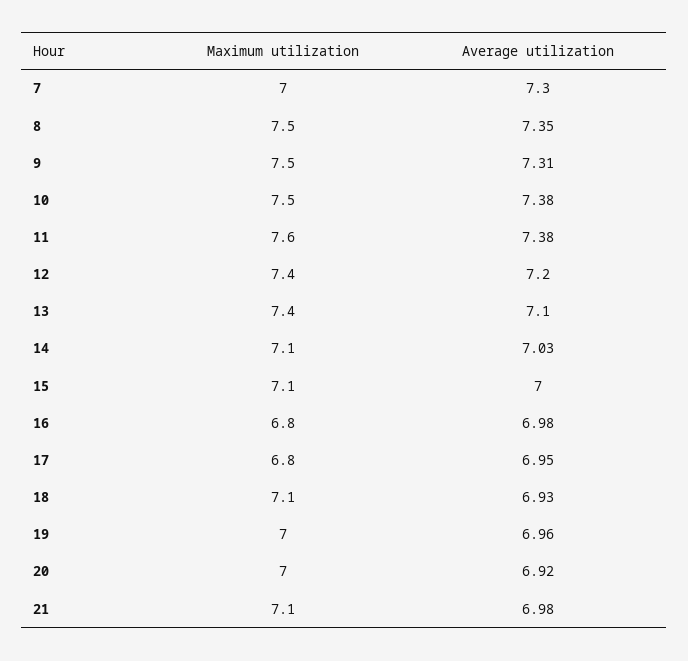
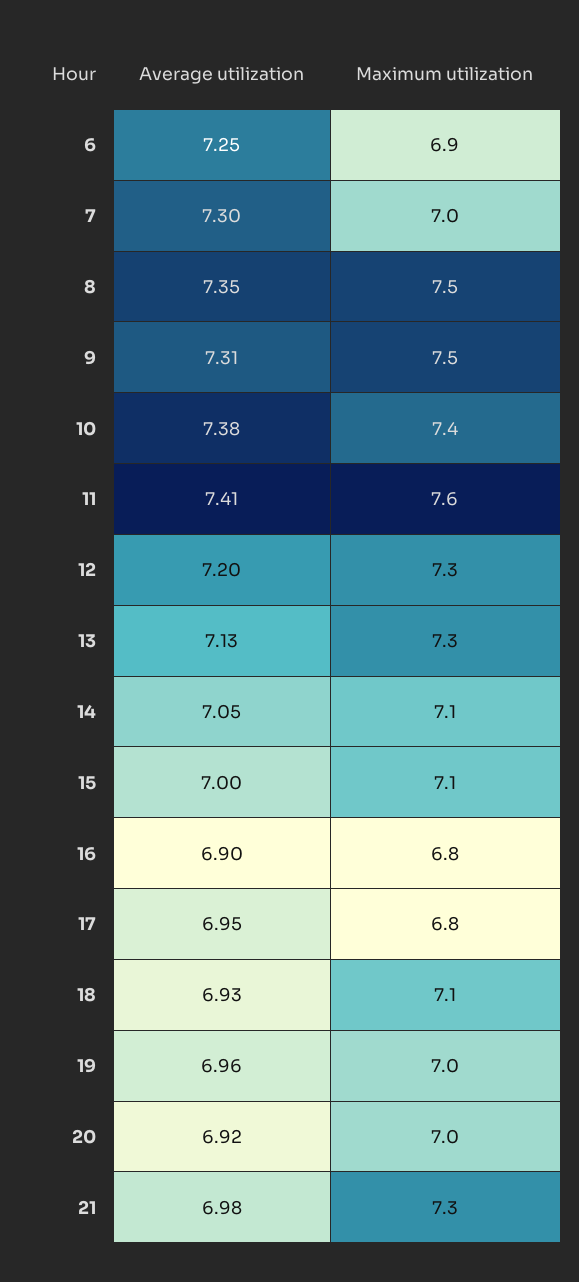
Maximum utilization, 10: 7.5 -> 7.4
Average utilization, 11: 7.38 -> 7.41
Maximum utilization, 12: 7.4 -> 7.3
Maximum utilization, 13: 7.4 -> 7.3
Average utilization, 13: 7.1 -> 7.13
Average utilization, 14: 7.03 -> 7.05
Average utilization, 16: 6.98 -> 6.9
Maximum utilization, 21: 7.1 -> 7.3
Average utilization, 6: none -> 7.25
Maximum utilization, 6: none -> 6.9

